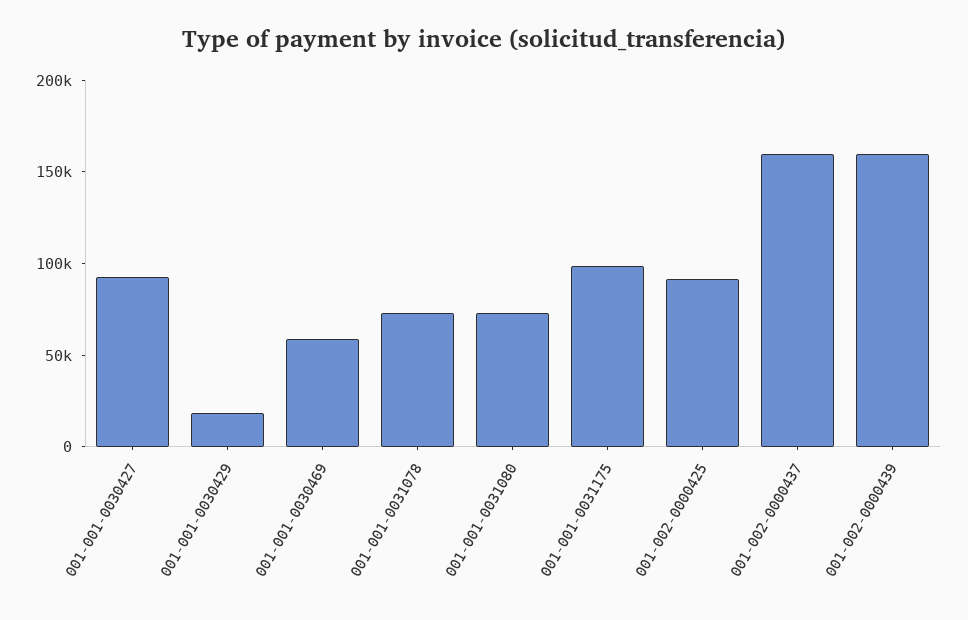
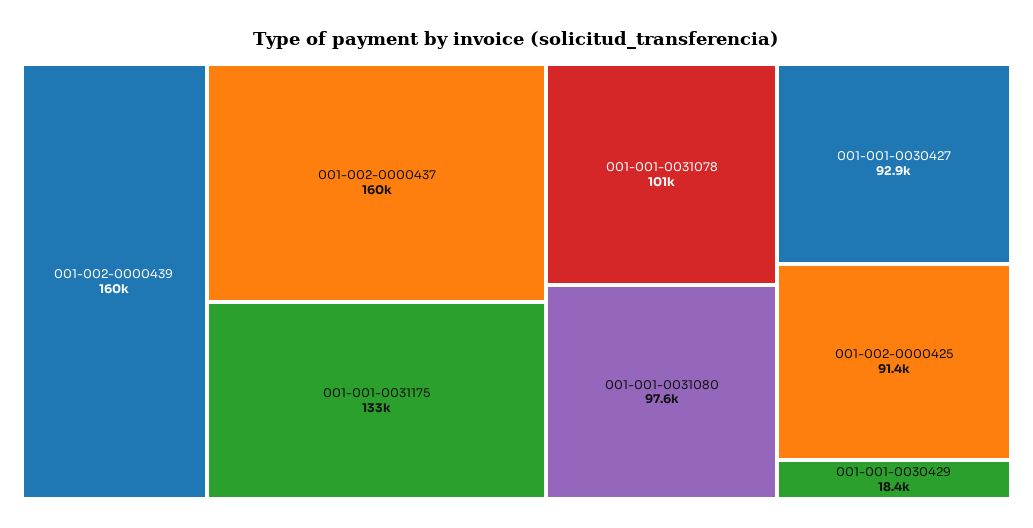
001-001-0030469: 60000 -> none
001-001-0031078: 70000 -> 101000
001-001-0031080: 70000 -> 97600
001-001-0031175: 100000 -> 133000

